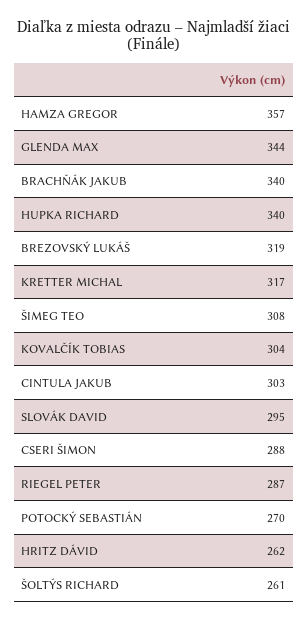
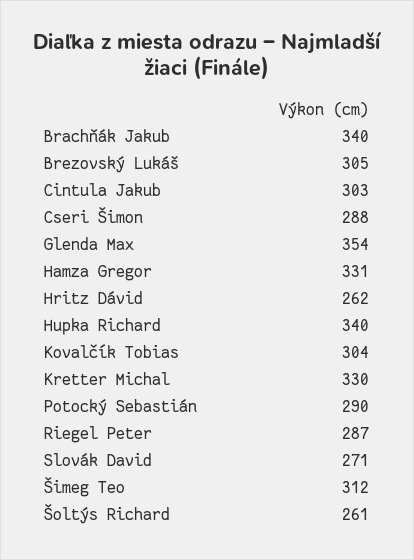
HAMZA GREGOR: 357 -> 331
GLENDA MAX: 344 -> 354
BREZOVSKÝ LUKÁŠ: 319 -> 305
KRETTER MICHAL: 317 -> 330
ŠIMEG TEO: 308 -> 312
SLOVÁK DAVID: 295 -> 271
POTOCKÝ SEBASTIÁN: 270 -> 290

